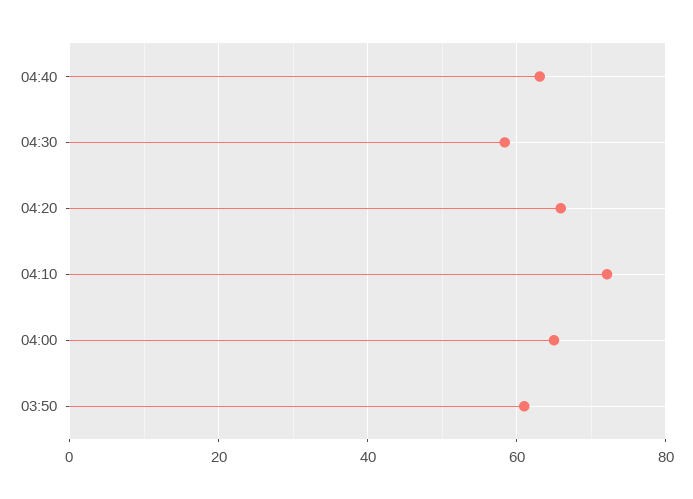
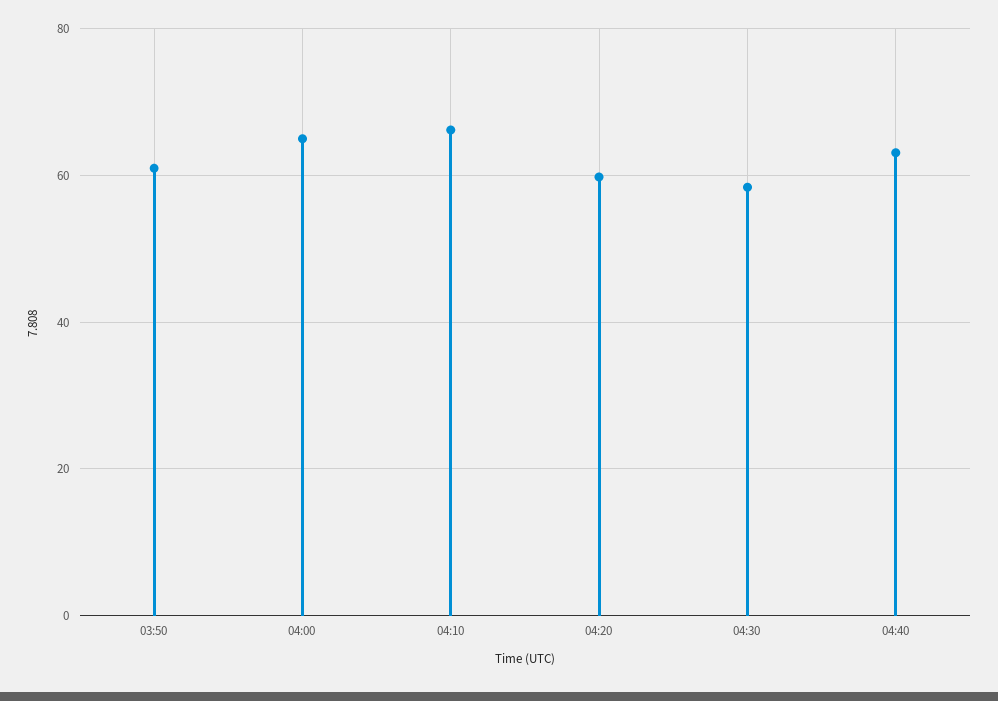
04:20: 66 -> 60
04:10: 72 -> 66

